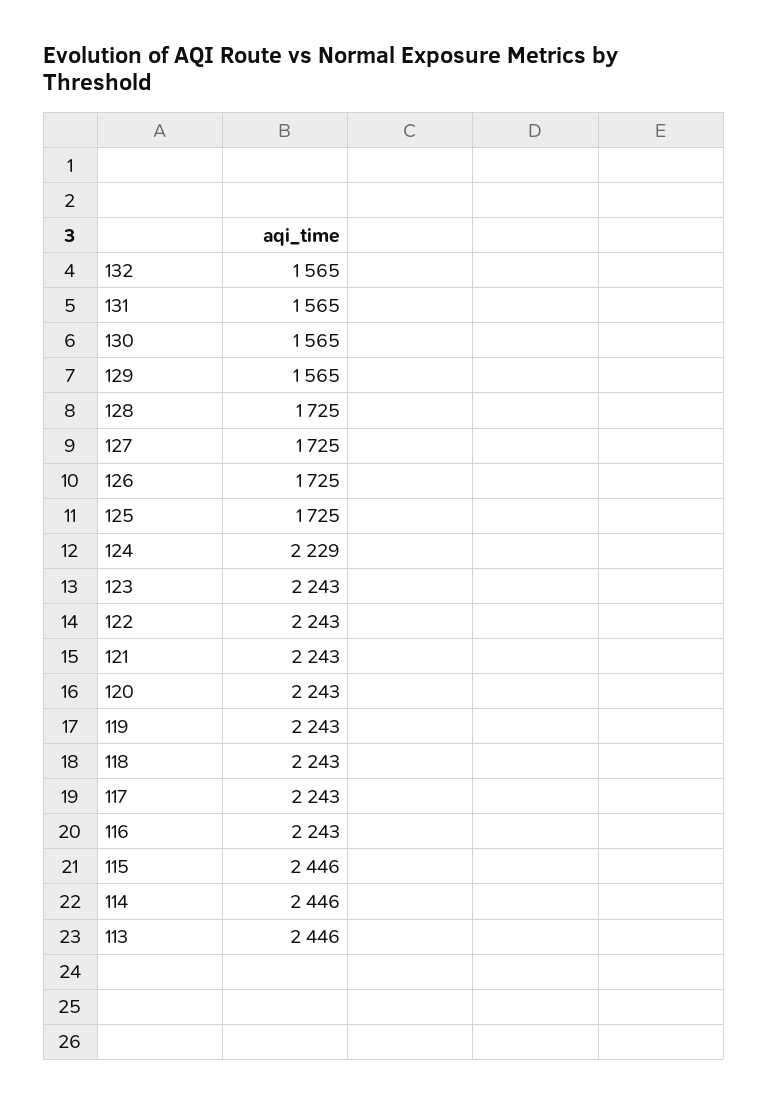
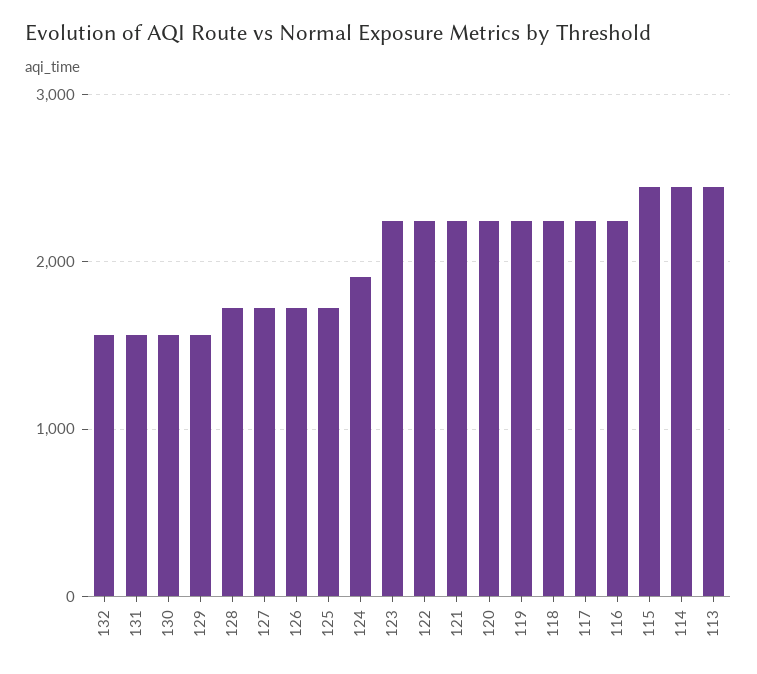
124: 2229 -> 1900

